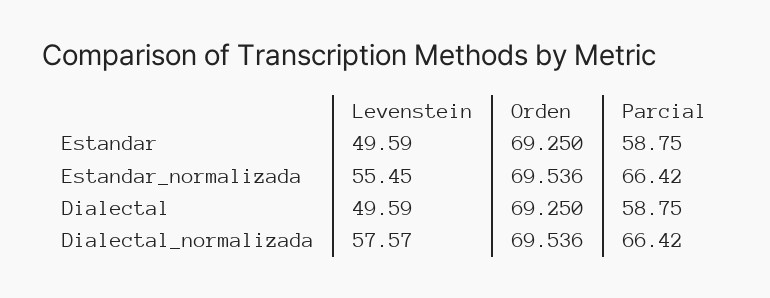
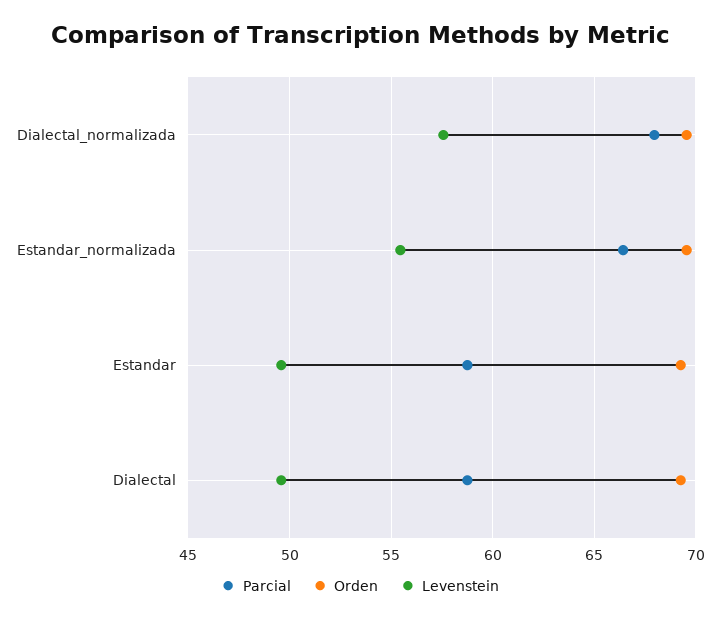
Parcial, Dialectal_normalizada: 66.42 -> 68

